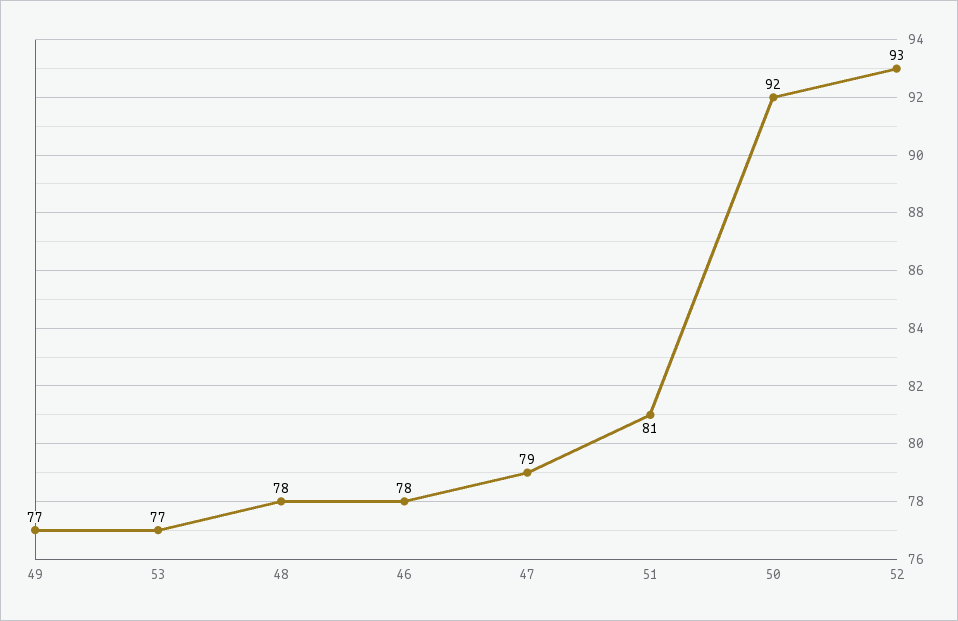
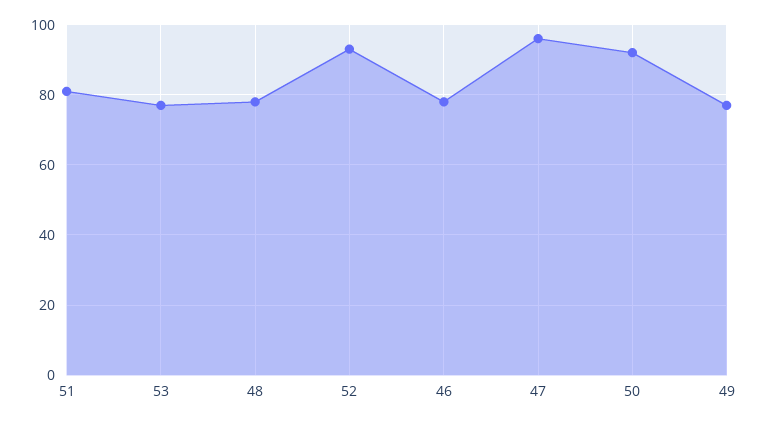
47: 79 -> 95

